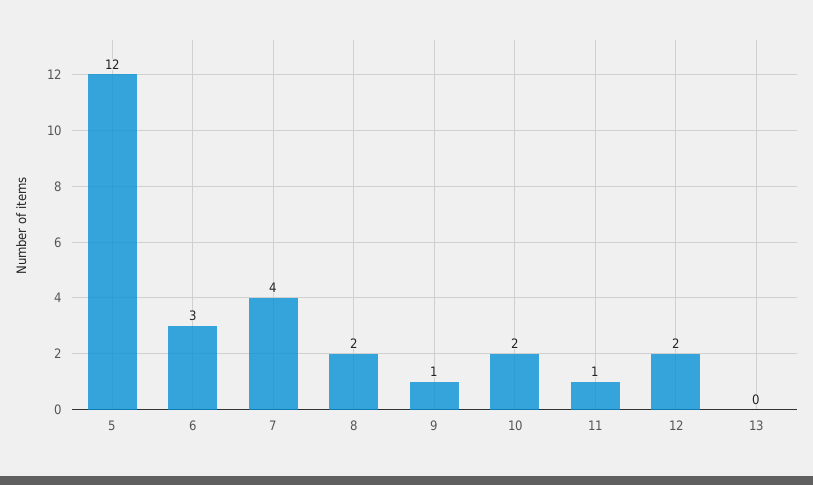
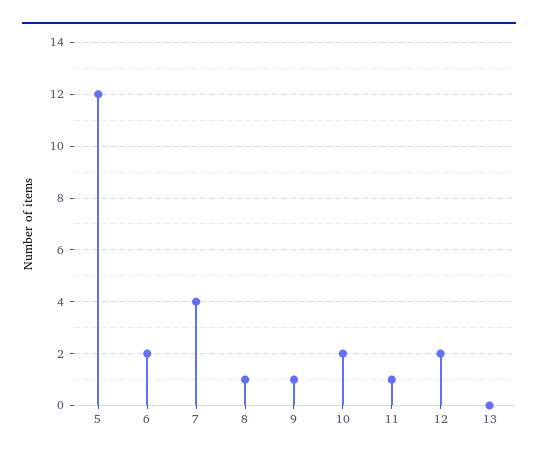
6: 3 -> 2
8: 2 -> 1

